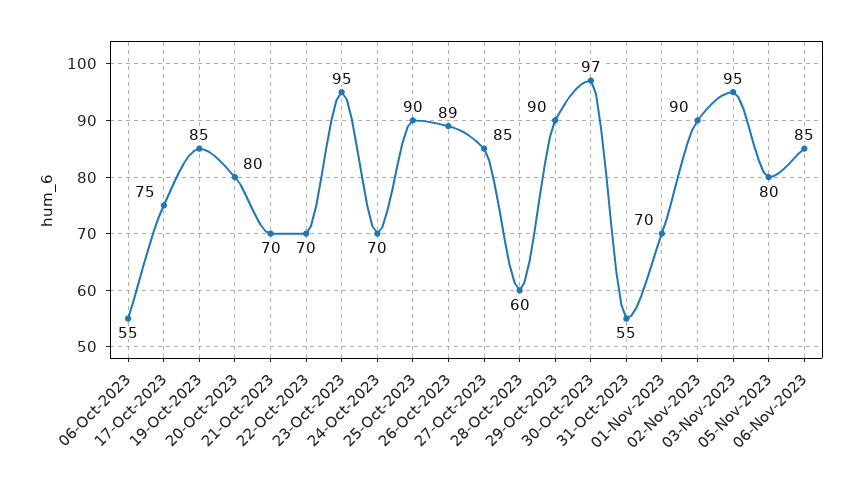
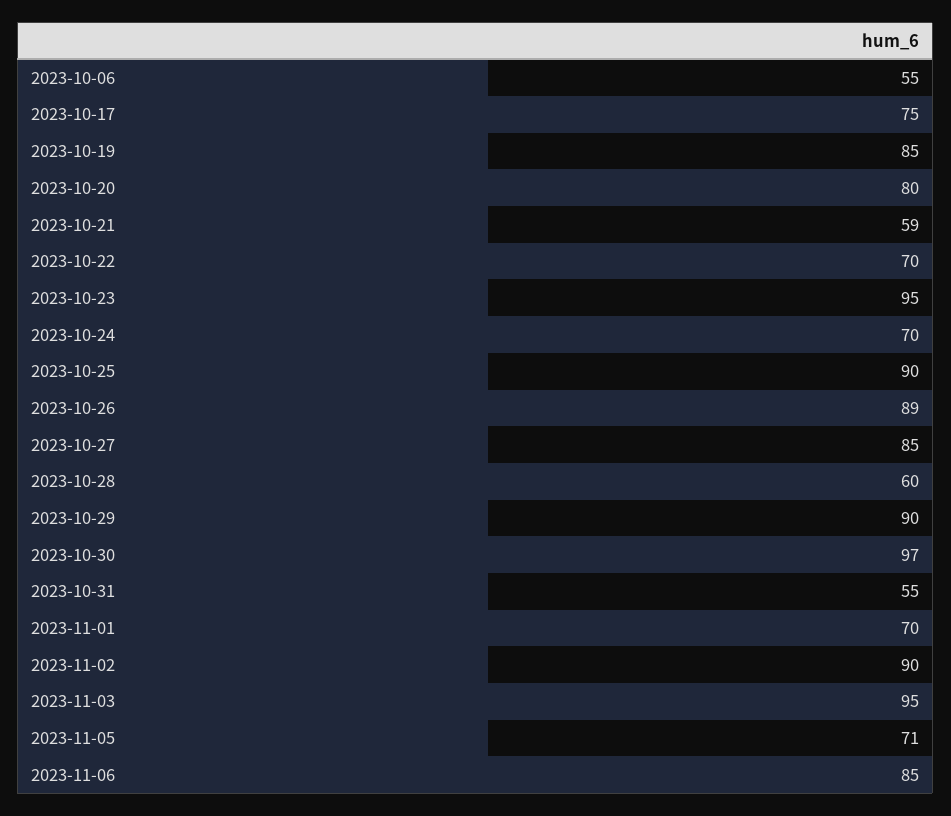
21-Oct-2023: 70 -> 59
05-Nov-2023: 80 -> 71

